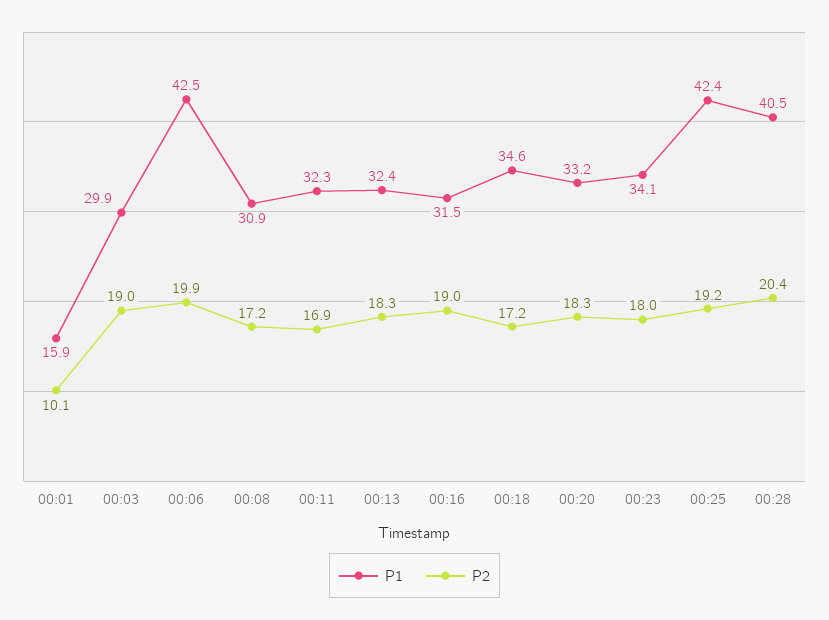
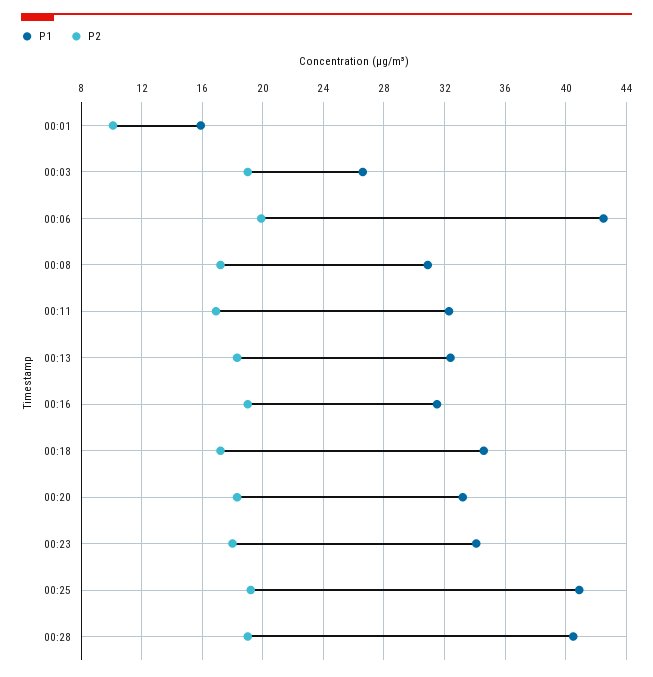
P1, 00:03: 29.9 -> 26.5
P1, 00:25: 42.4 -> 41
P2, 00:28: 20.4 -> 19

